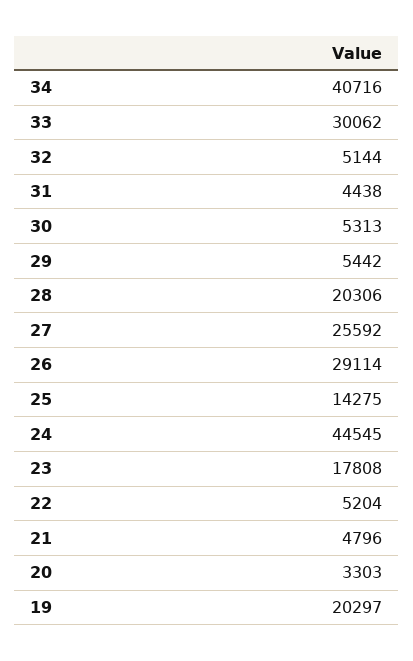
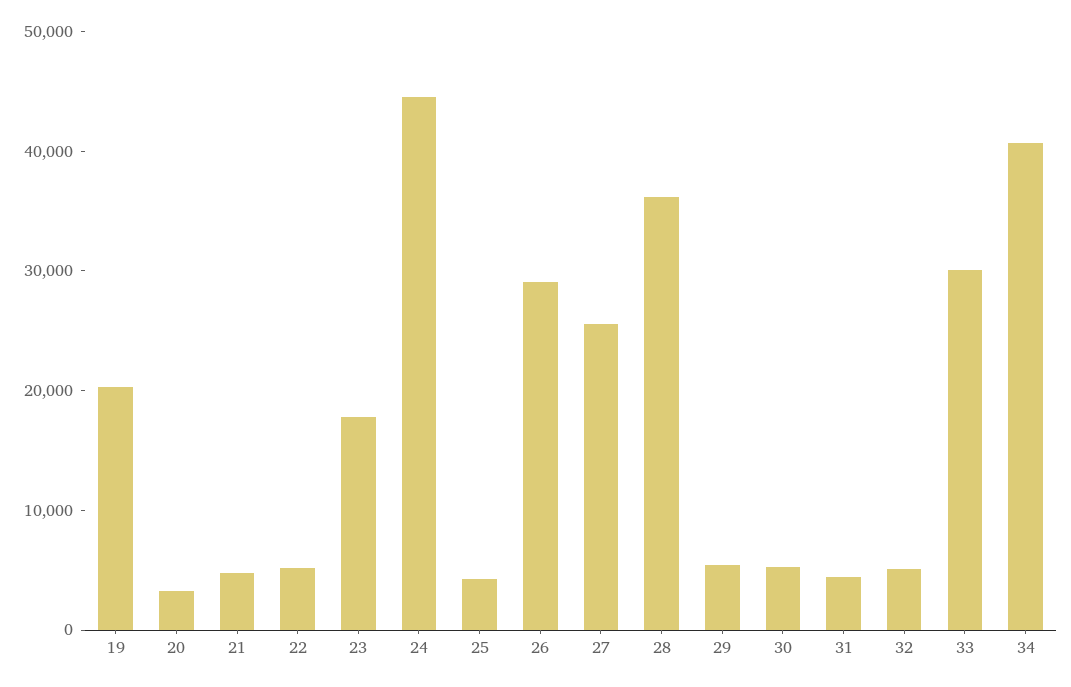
28: 20306 -> 36000
25: 14275 -> 4000

